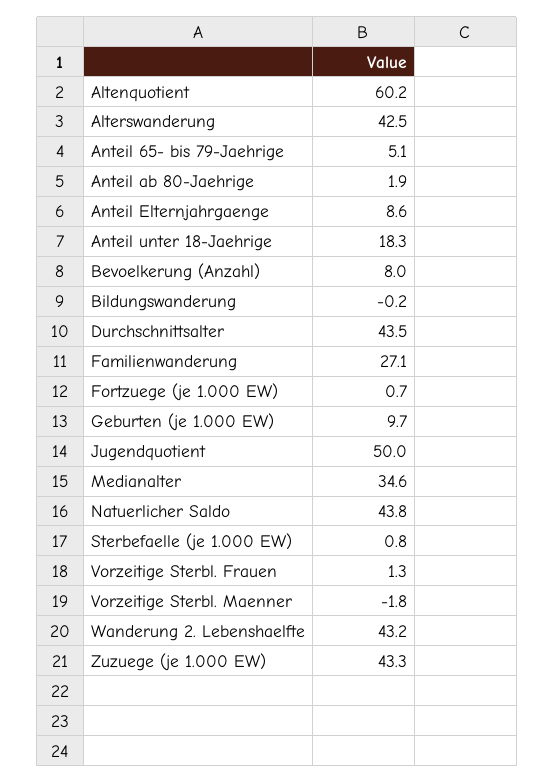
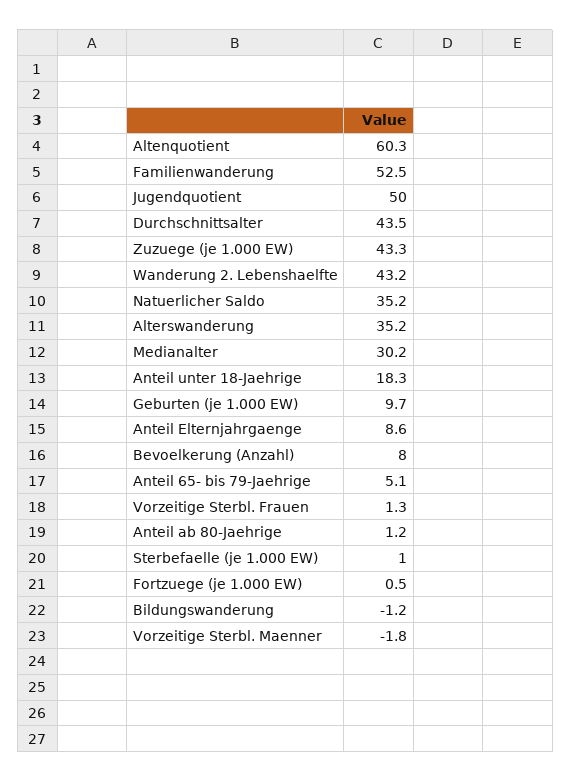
Altenquotient: 60.2 -> 60.3
Alterswanderung: 42.5 -> 35.2
Anteil ab 80-Jaehrige: 1.9 -> 1.2
Bildungswanderung: -0.2 -> -1.2
Familienwanderung: 27.1 -> 52.5
Fortzuege (je 1.000 EW): 0.7 -> 0.5
Medianalter: 34.6 -> 30.2
Natuerlicher Saldo: 43.8 -> 35.2
Sterbefaelle (je 1.000 EW): 0.8 -> 1

